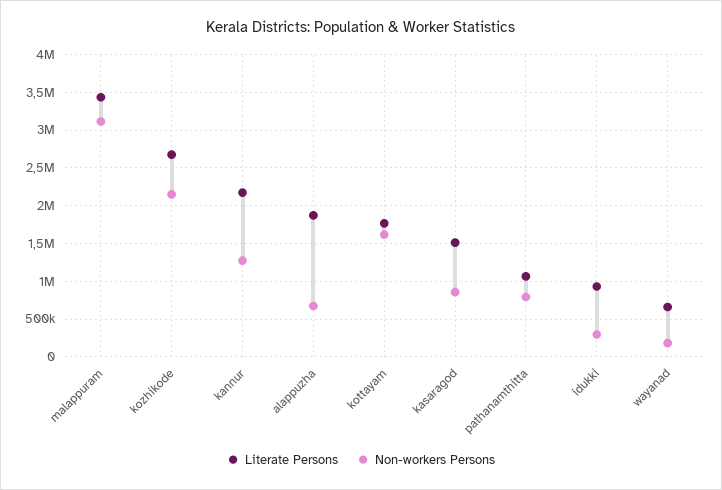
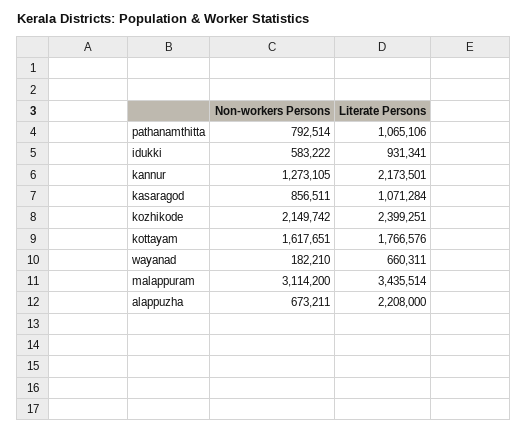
Literate Persons, kozhikode: 2700000 -> 2399251
Literate Persons, alappuzha: 1900000 -> 2208000
Literate Persons, kasaragod: 1500000 -> 1071284
Non-workers Persons, idukki: 300000 -> 583222

